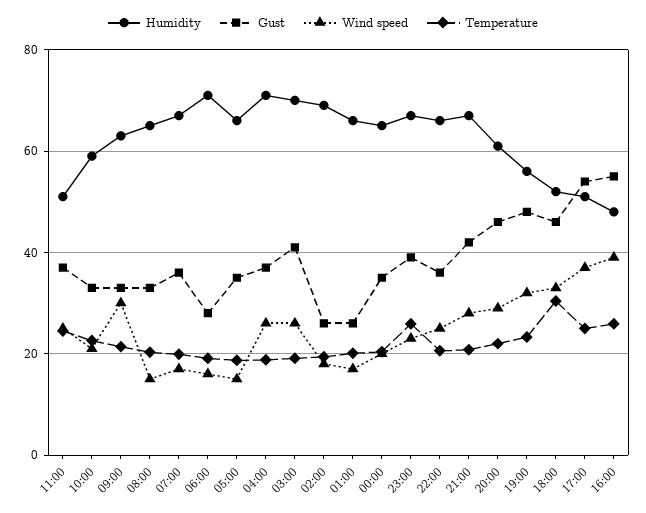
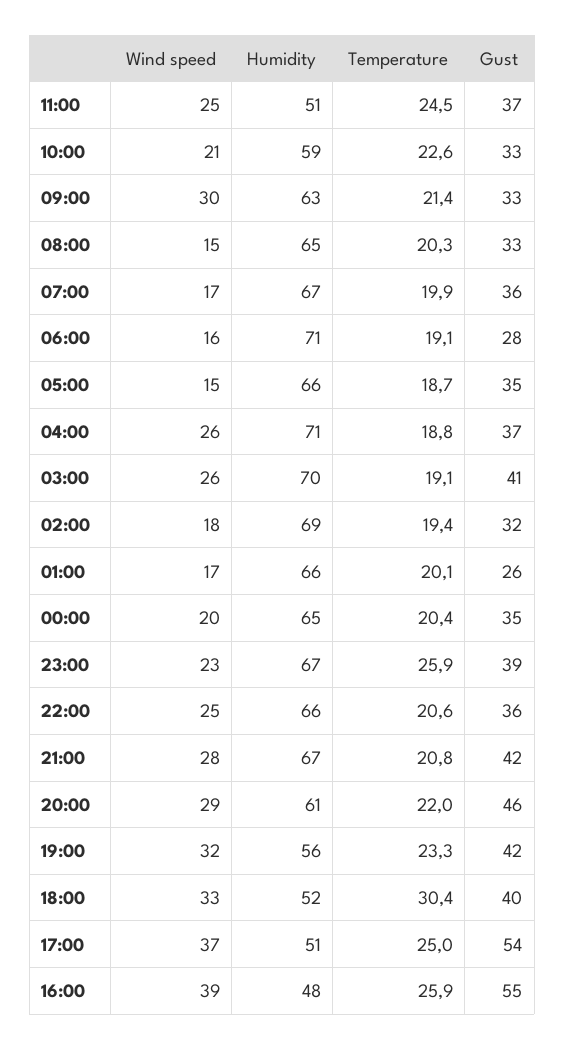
Gust, 02:00: 26 -> 32
Gust, 19:00: 48 -> 42
Gust, 18:00: 46 -> 40

